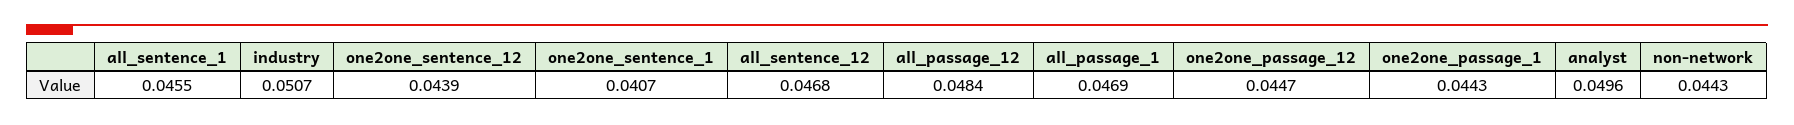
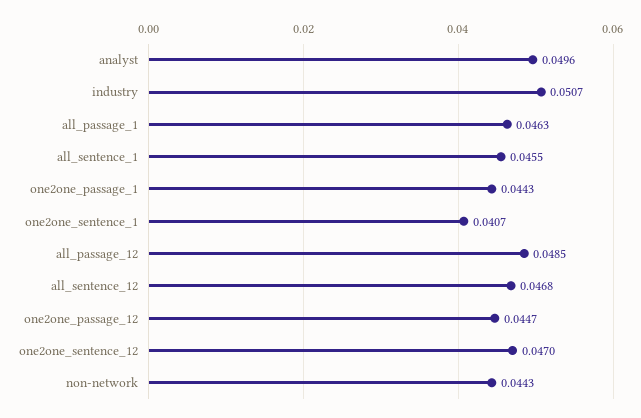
one2one_sentence_12: 0.0439 -> 0.047
all_passage_12: 0.0484 -> 0.0485
all_passage_1: 0.0469 -> 0.0463

